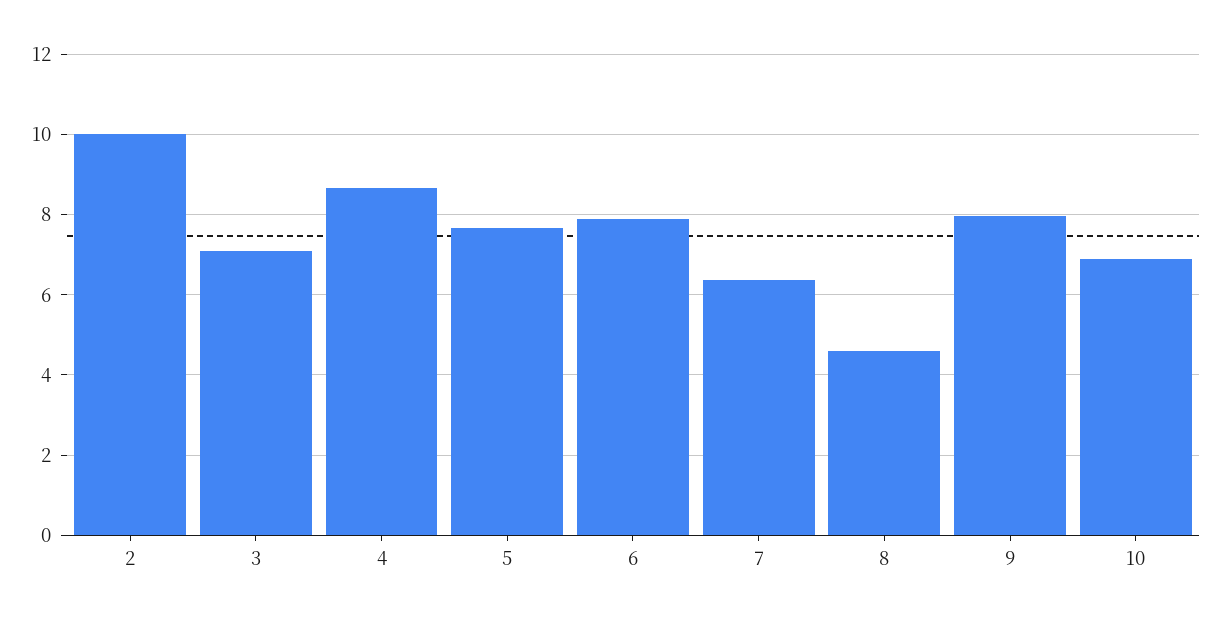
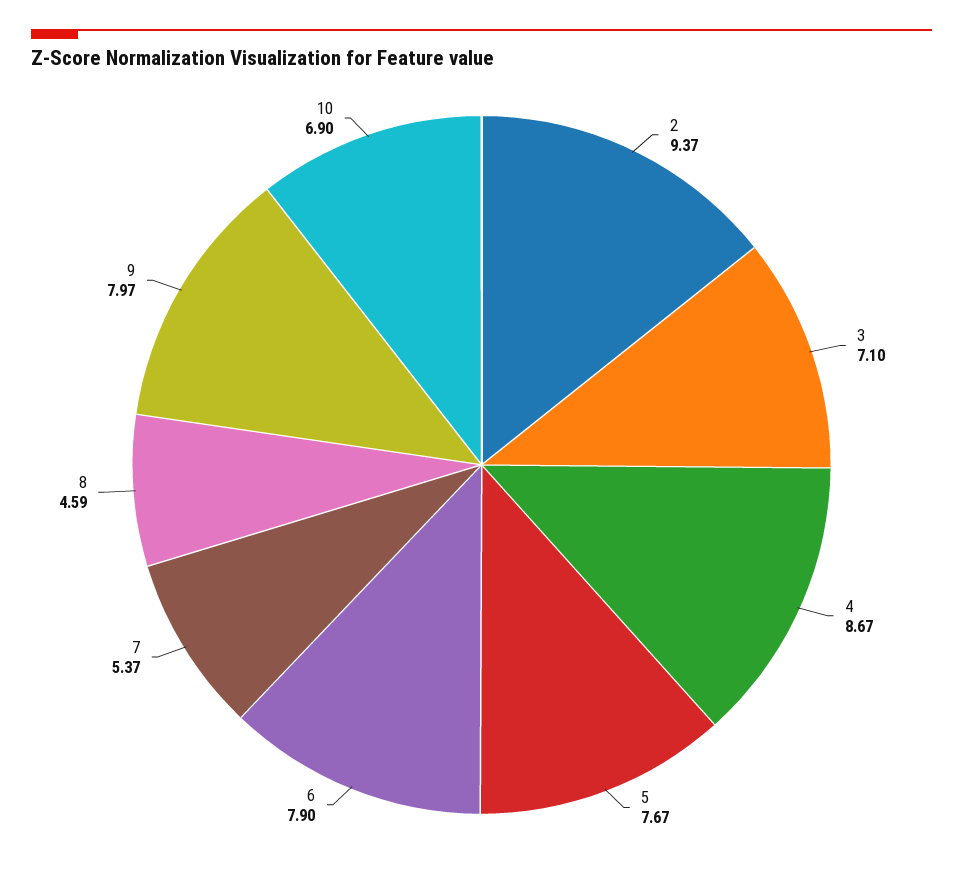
2: 10 -> 9.37
7: 6.4 -> 5.37

